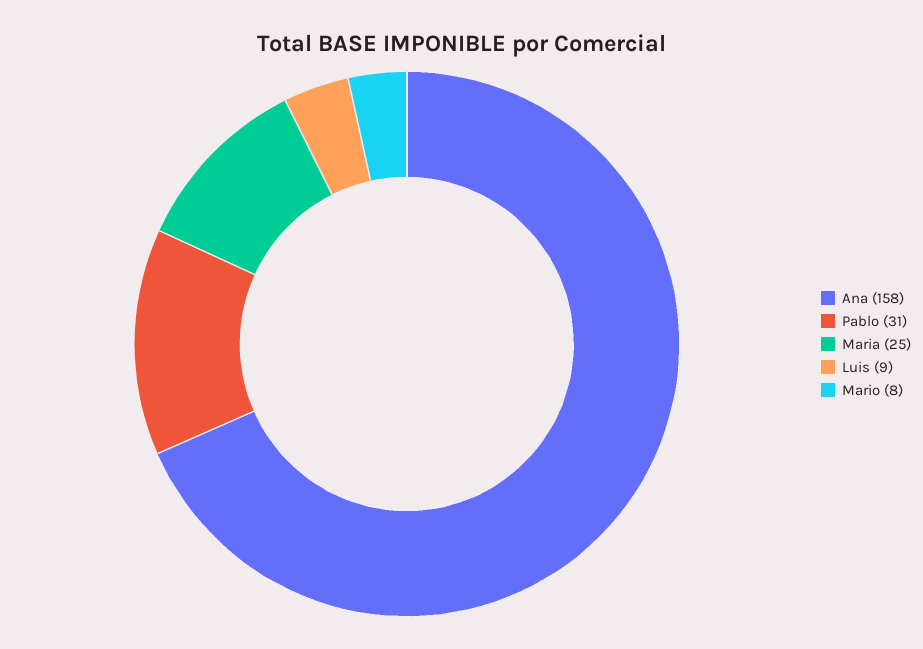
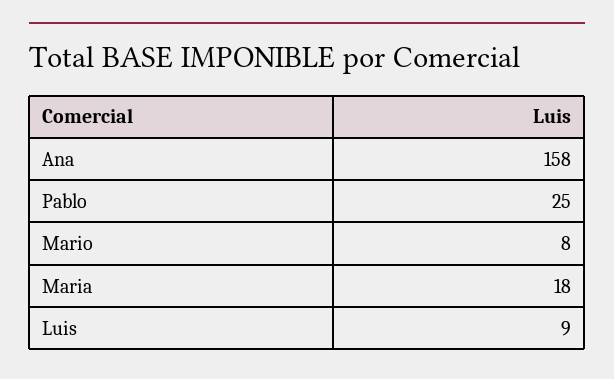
Pablo: 31 -> 25
Maria: 25 -> 18

